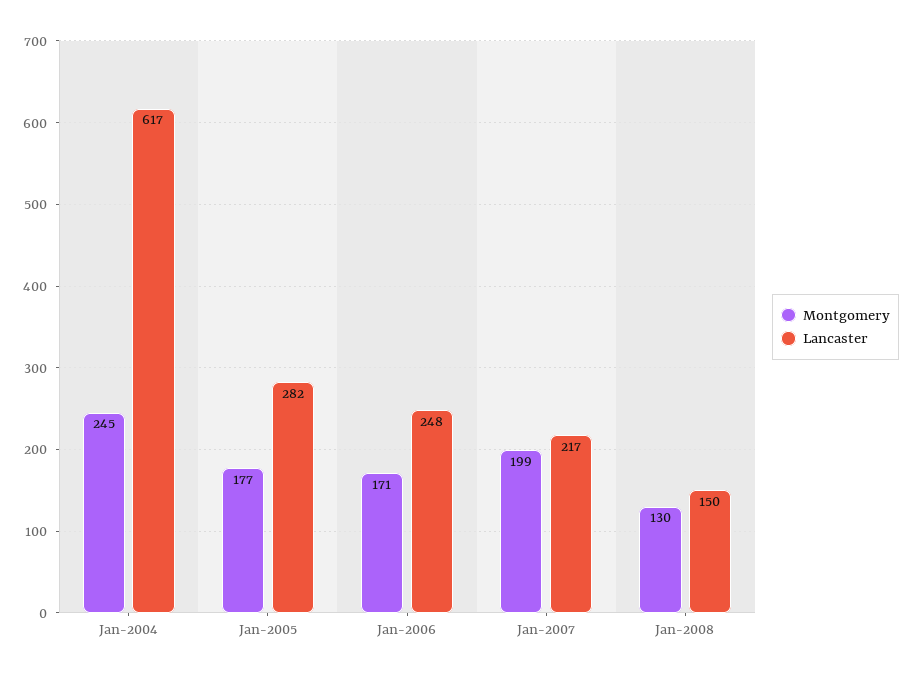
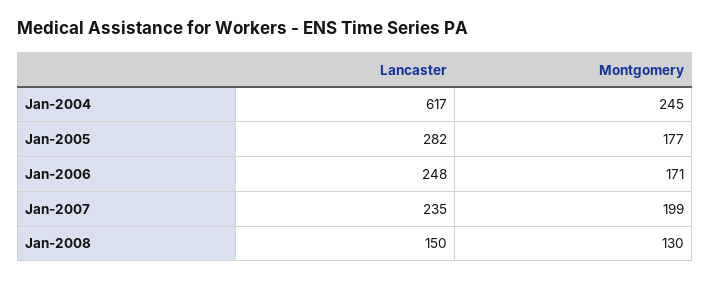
Lancaster, Jan-2007: 217 -> 235

